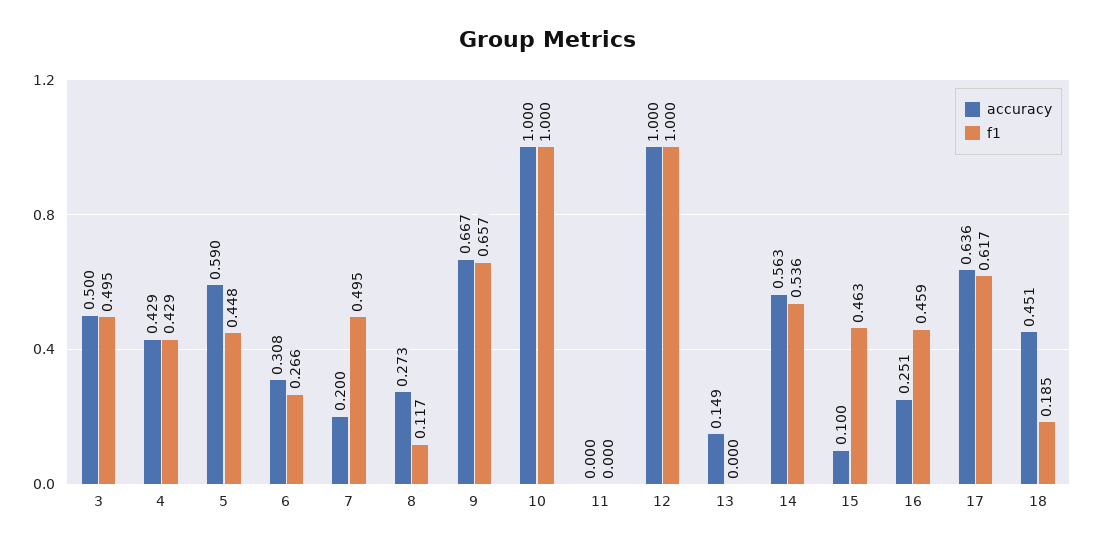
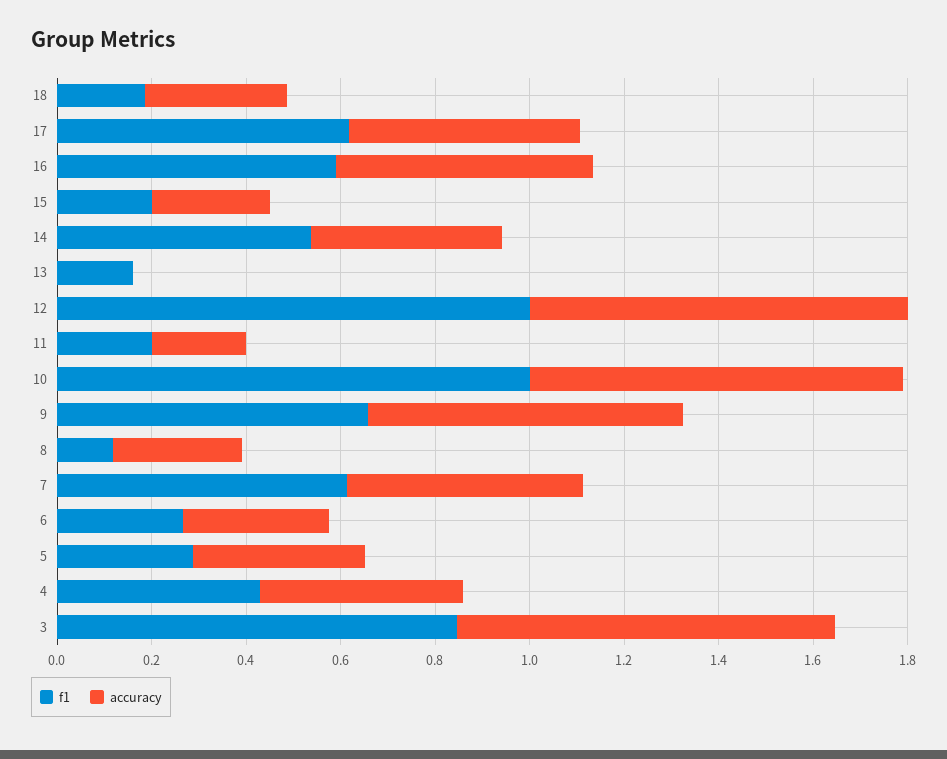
accuracy, 3: 0.5 -> 0.8
f1, 3: 0.495 -> 0.85
accuracy, 5: 0.59 -> 0.35
f1, 5: 0.448 -> 0.3
accuracy, 7: 0.2 -> 0.5
f1, 7: 0.495 -> 0.6
accuracy, 10: 1 -> 0.8
accuracy, 11: 0 -> 0.2
f1, 11: 0 -> 0.2
accuracy, 12: 1 -> 0.8
accuracy, 13: 0.149 -> 0
f1, 13: 0 -> 0.15
accuracy, 14: 0.563 -> 0.4
accuracy, 15: 0.1 -> 0.25
f1, 15: 0.463 -> 0.2
accuracy, 16: 0.251 -> 0.55
f1, 16: 0.459 -> 0.6
accuracy, 17: 0.636 -> 0.5
accuracy, 18: 0.451 -> 0.3

